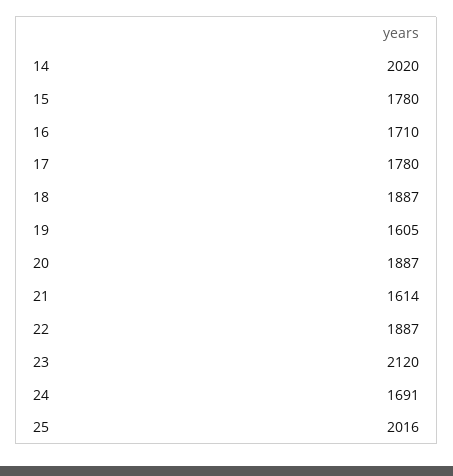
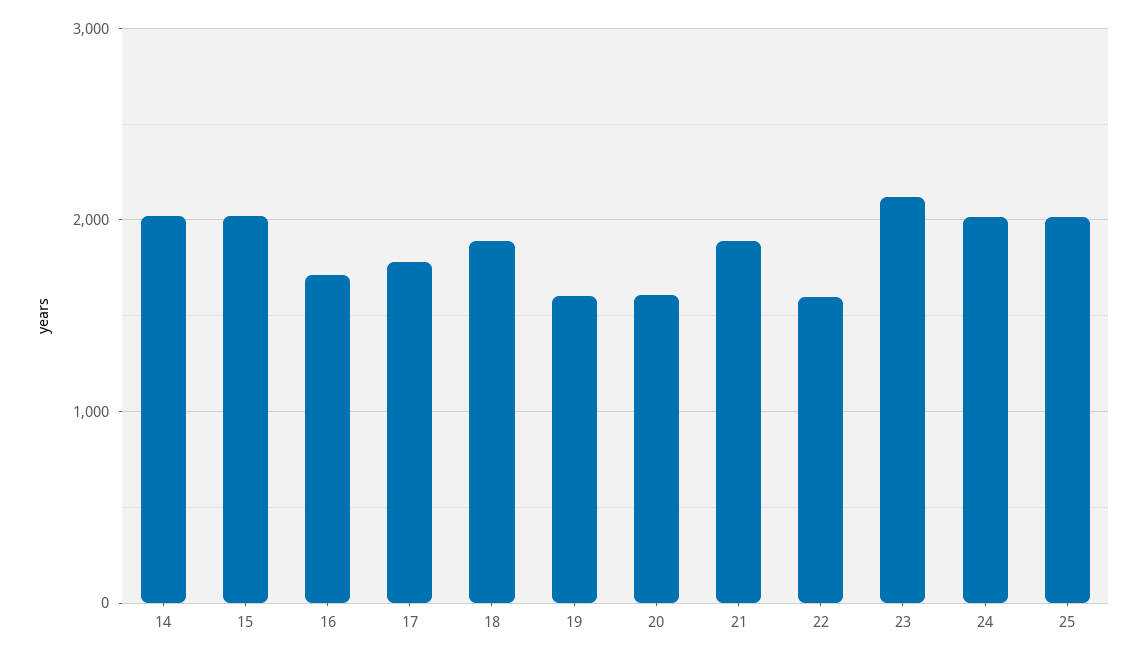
15: 1780 -> 2000
20: 1887 -> 1600
21: 1614 -> 1900
22: 1887 -> 1600
24: 1691 -> 2000

